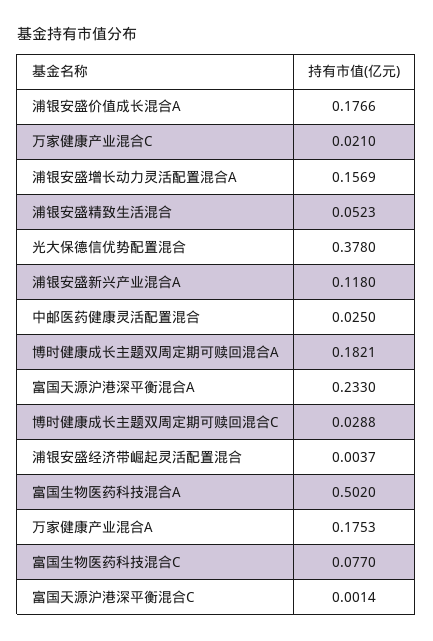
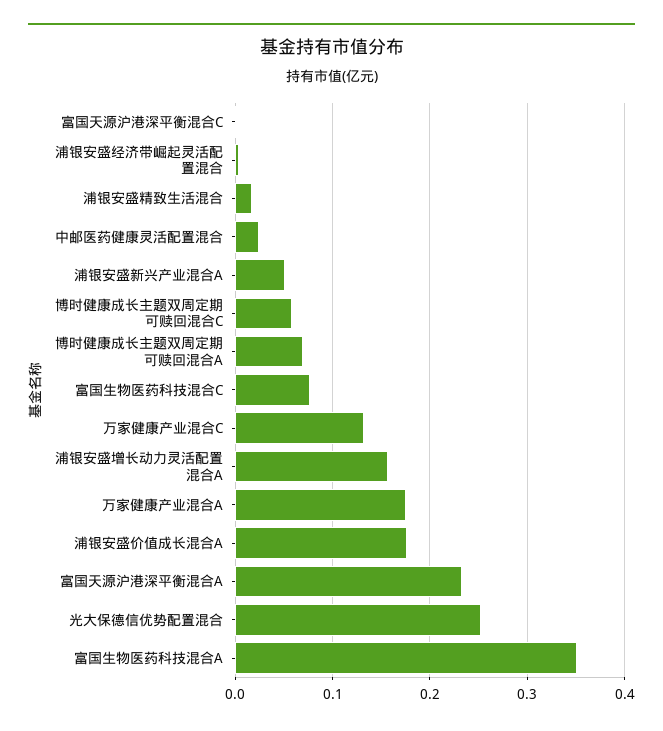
万家健康产业混合C: 0.021 -> 0.13
浦银安盛精致生活混合: 0.0523 -> 0.02
光大保德信优势配置混合: 0.378 -> 0.25
浦银安盛新兴产业混合A: 0.118 -> 0.05
博时健康成长主题双周定期可赎回混合A: 0.1821 -> 0.07
博时健康成长主题双周定期可赎回混合C: 0.0288 -> 0.06
富国生物医药科技混合A: 0.502 -> 0.35

